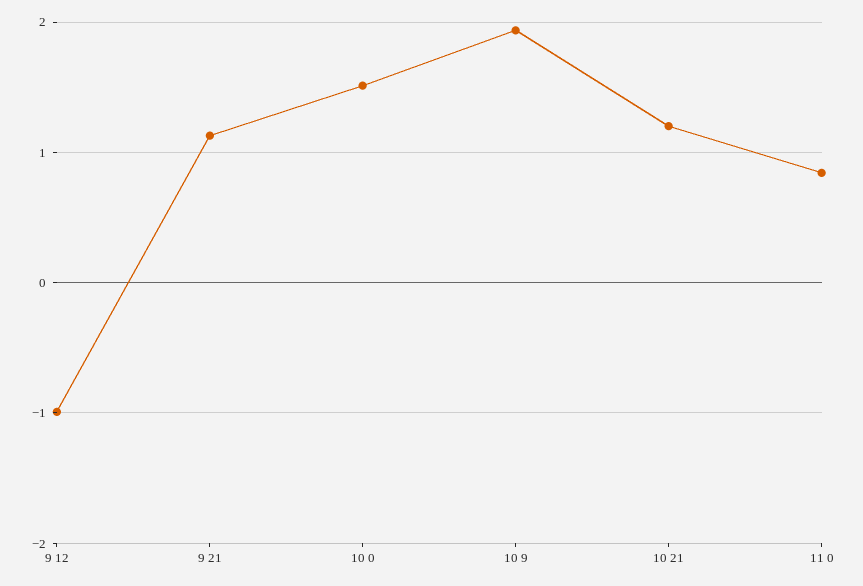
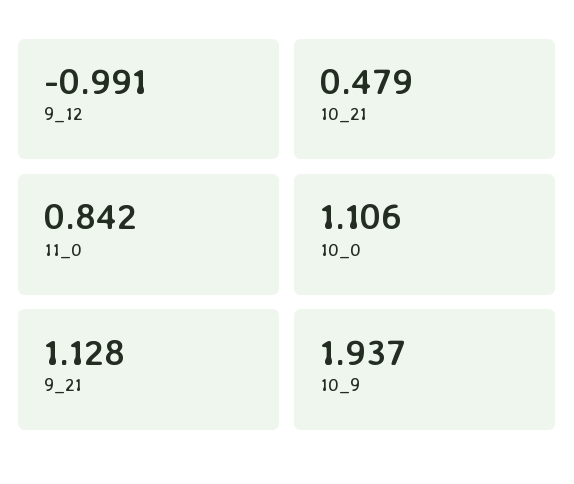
10 0: 1.5 -> 1.106
10 21: 1.2 -> 0.479

